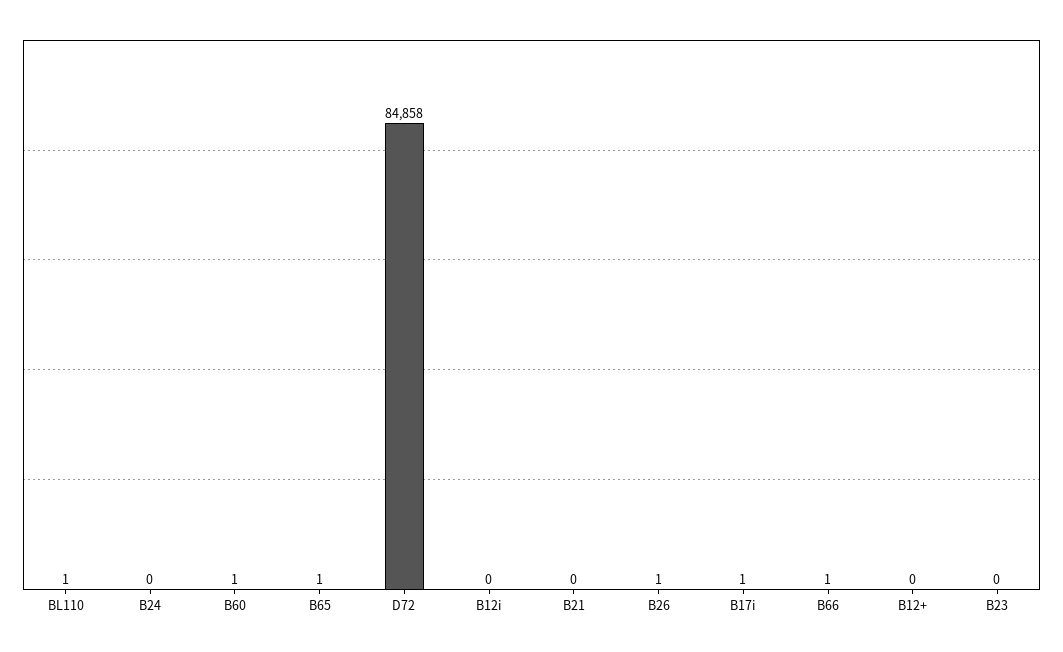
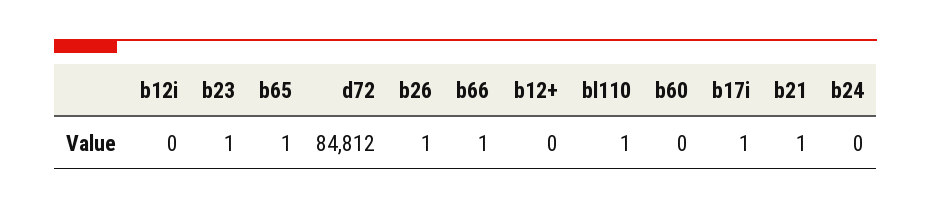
B60: 1 -> 0
D72: 84858 -> 84812
B21: 0 -> 1
B23: 0 -> 1

